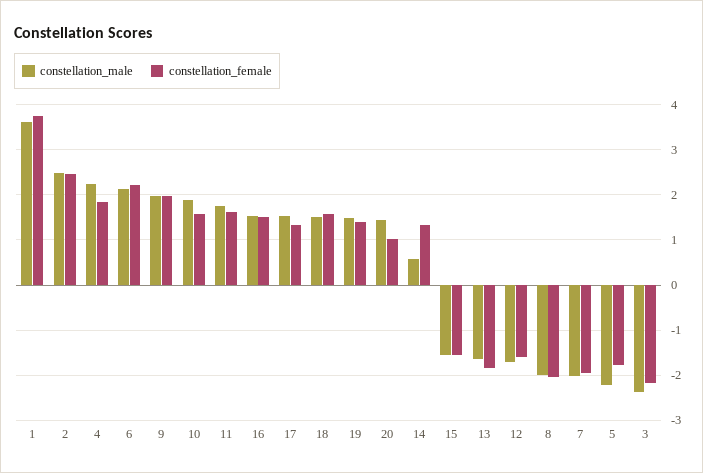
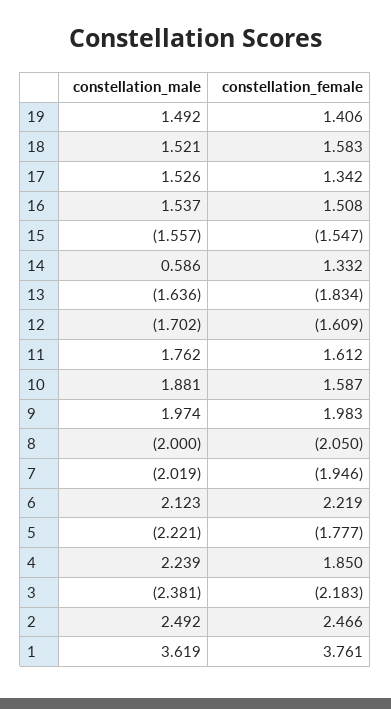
constellation_male, 20: 1.4 -> none
constellation_female, 20: 1 -> none

